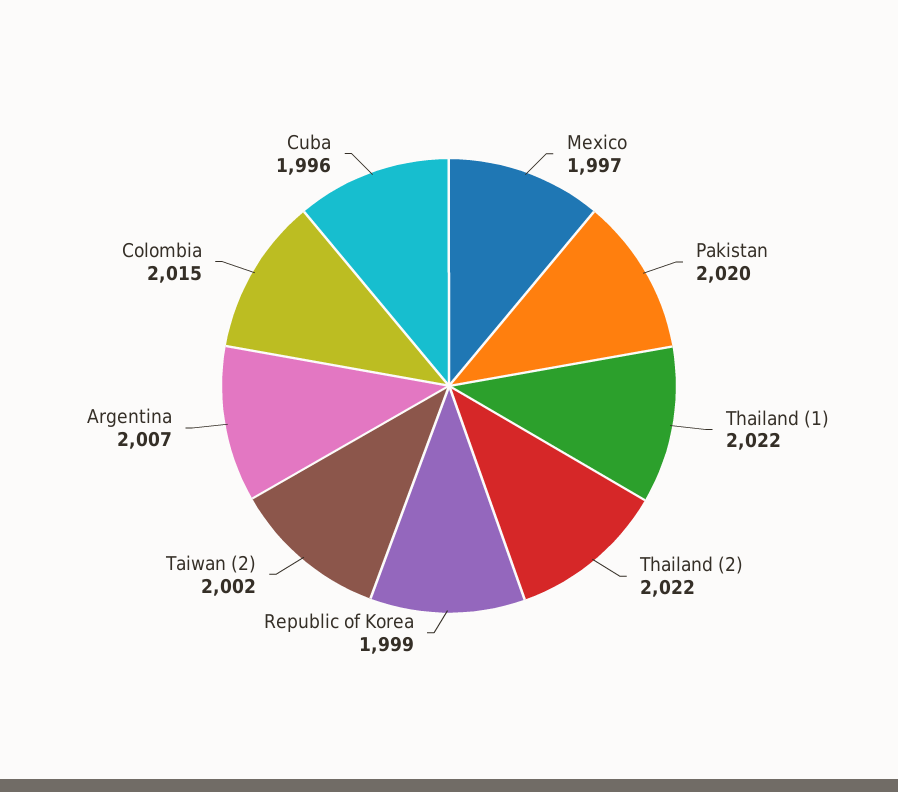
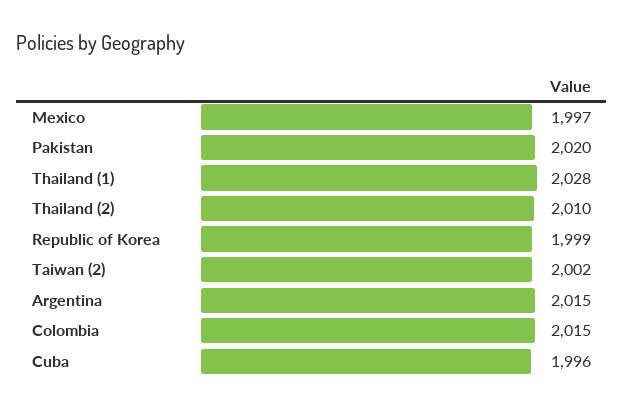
Thailand (1): 2022 -> 2028
Thailand (2): 2022 -> 2010
Argentina: 2007 -> 2015

